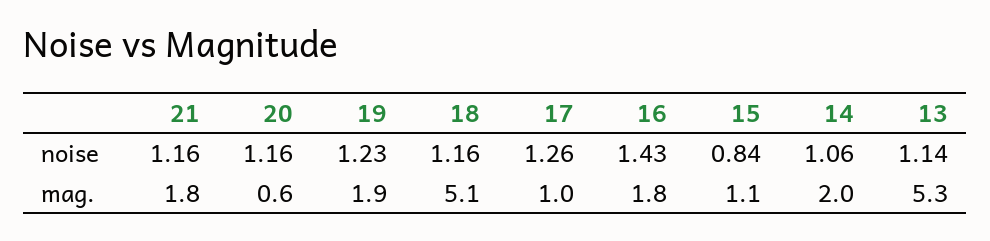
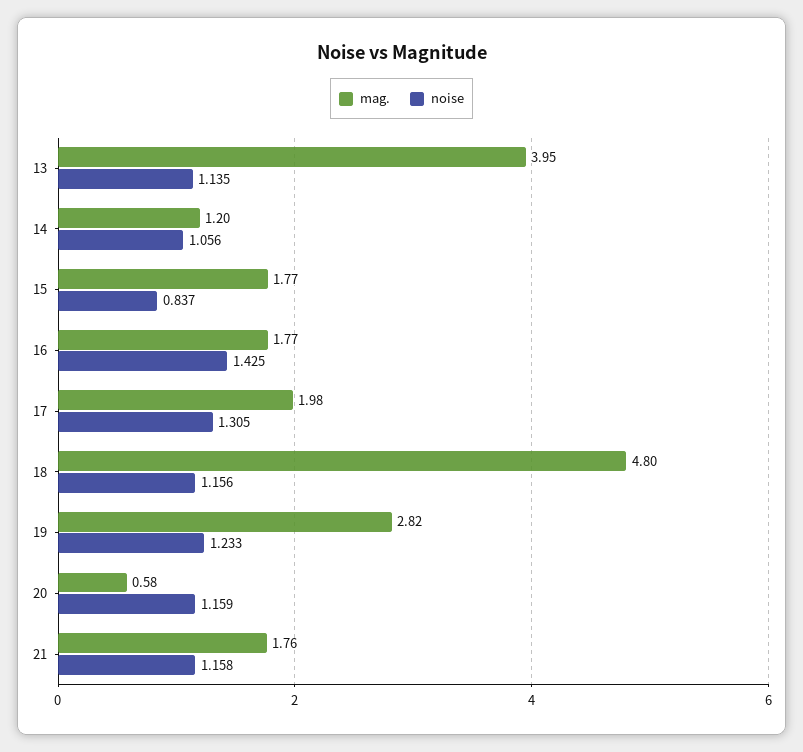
noise, 17: 1.26 -> 1.305
mag., 19: 1.9 -> 2.82
mag., 18: 5.1 -> 4.8
mag., 17: 1 -> 1.98
mag., 15: 1.1 -> 1.77
mag., 14: 2 -> 1.2
mag., 13: 5.3 -> 3.95

